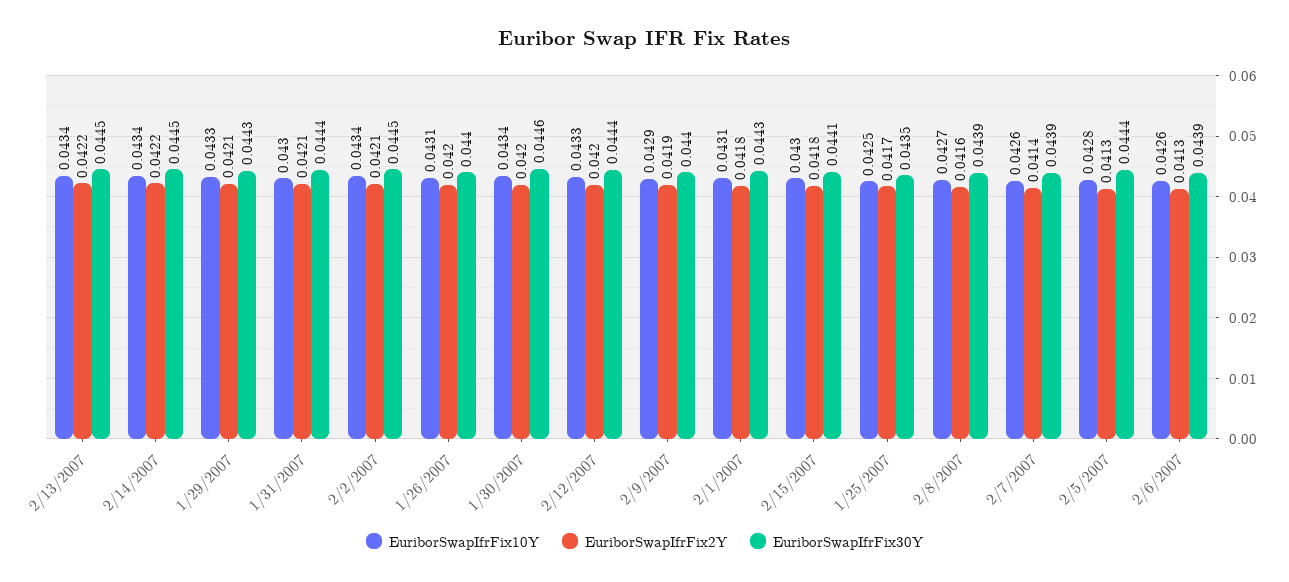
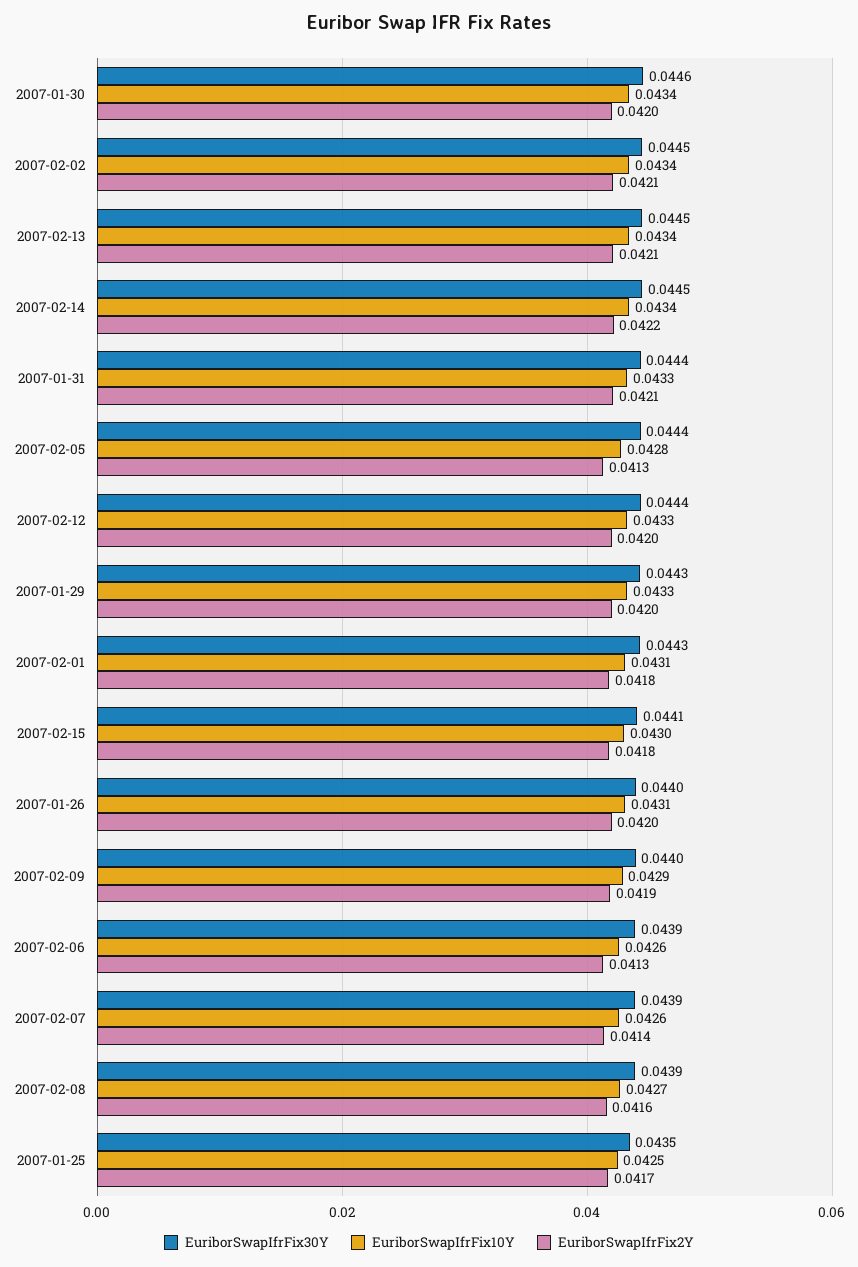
EuriborSwapIfrFix2Y, 2/13/2007: 0.0422 -> 0.0421
EuriborSwapIfrFix2Y, 1/29/2007: 0.0421 -> 0.042
EuriborSwapIfrFix10Y, 1/31/2007: 0.043 -> 0.0433

